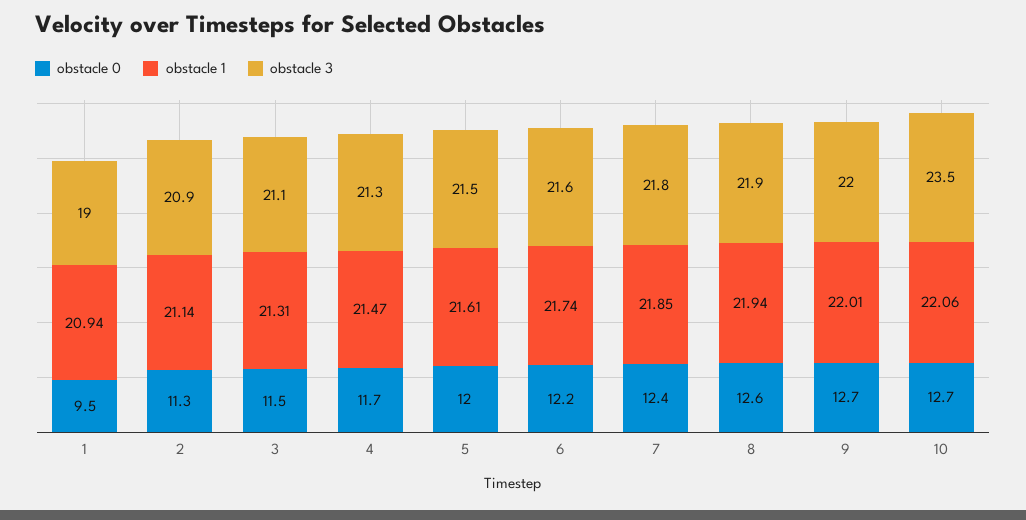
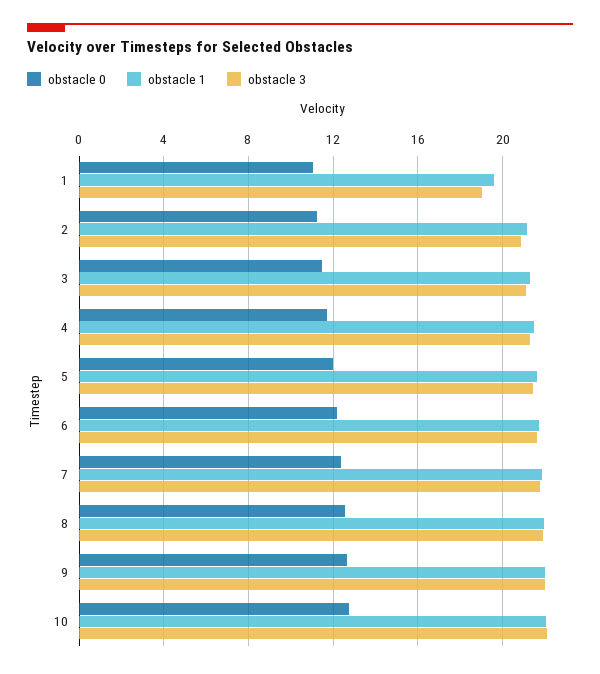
obstacle 0, 1: 9.5 -> 11
obstacle 1, 1: 20.94 -> 19.5
obstacle 3, 10: 23.5 -> 22

